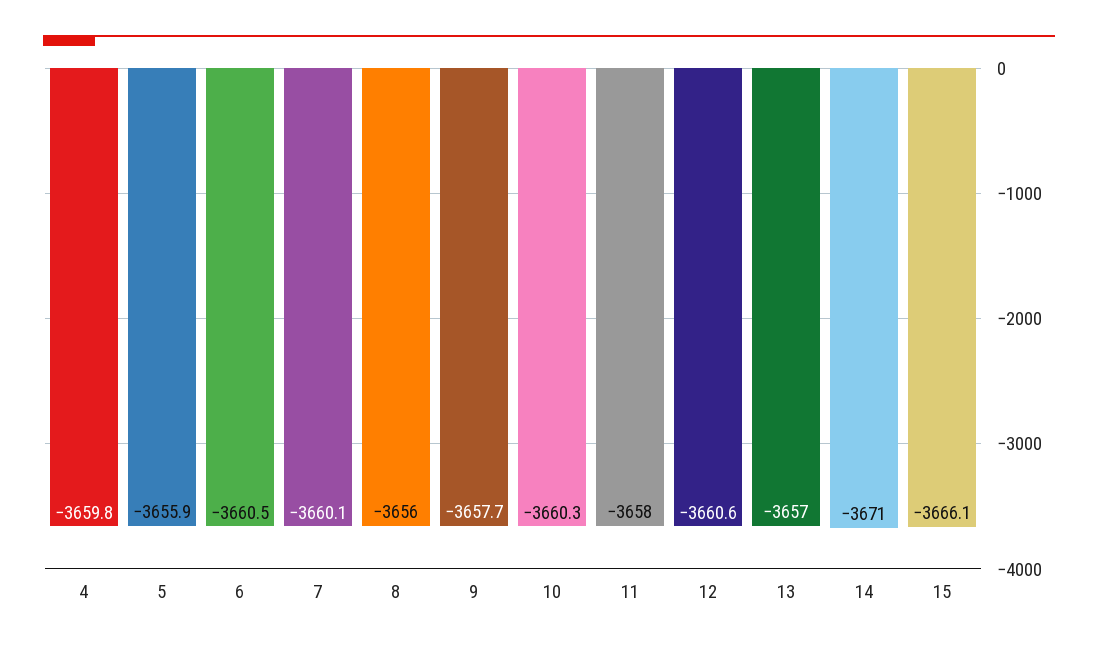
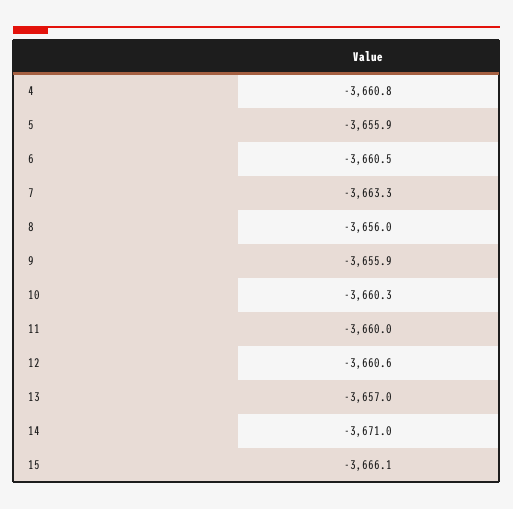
4: -3659.8 -> -3660.8
7: -3660.1 -> -3663.3
9: -3657.7 -> -3655.9
11: -3658 -> -3660

